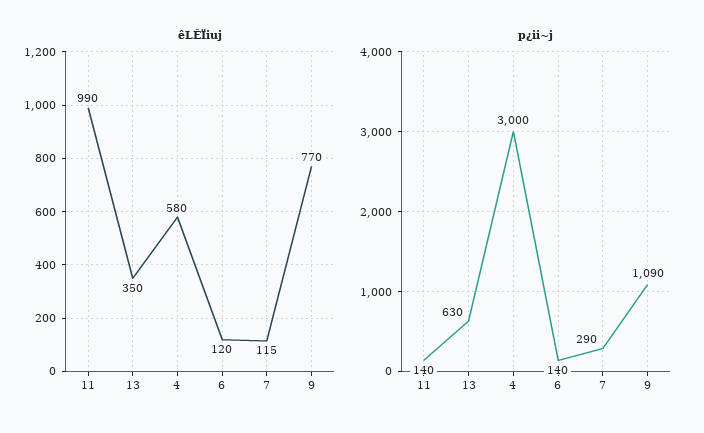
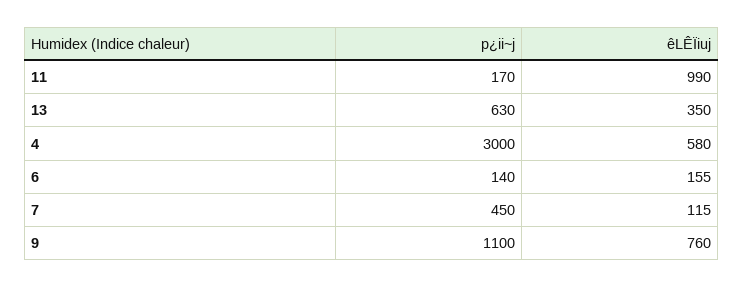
êLÊÏiuj, 6: 120 -> 155
êLÊÏiuj, 9: 770 -> 760
p¿ii~j, 11: 140 -> 170
p¿ii~j, 7: 290 -> 450
p¿ii~j, 9: 1090 -> 1100

